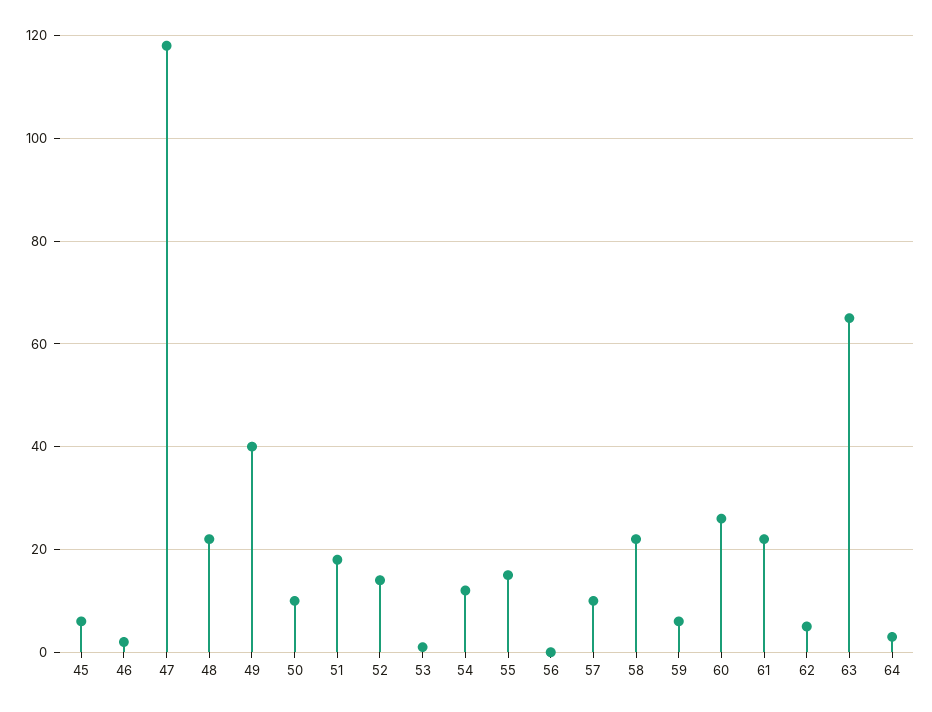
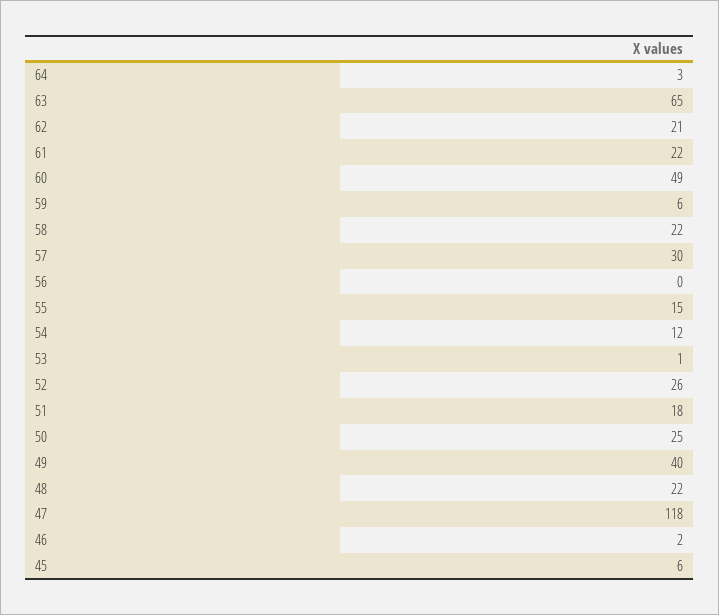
50: 10 -> 25
52: 15 -> 26
57: 10 -> 30
60: 25 -> 49
62: 5 -> 21

